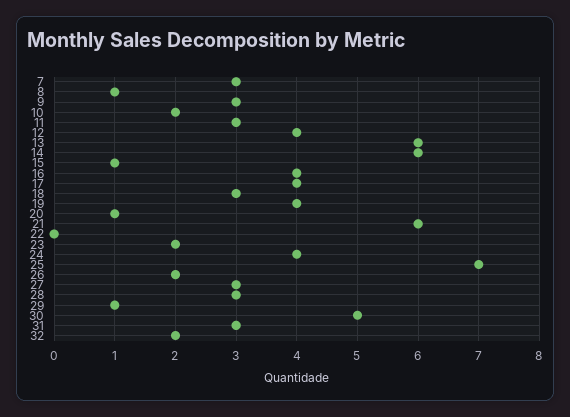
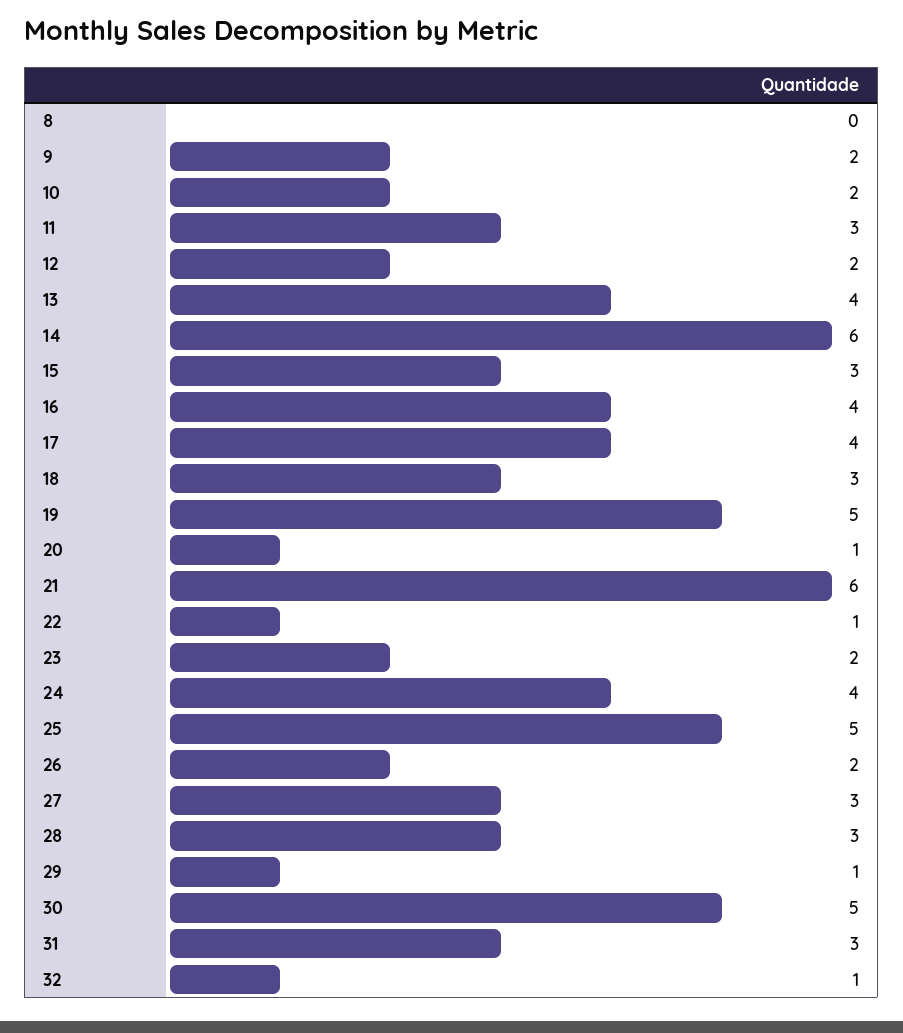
7: 3 -> none
8: 1 -> 0
9: 3 -> 2
12: 4 -> 2
13: 6 -> 4
15: 1 -> 3
19: 4 -> 5
22: 0 -> 1
25: 7 -> 5
32: 2 -> 1

